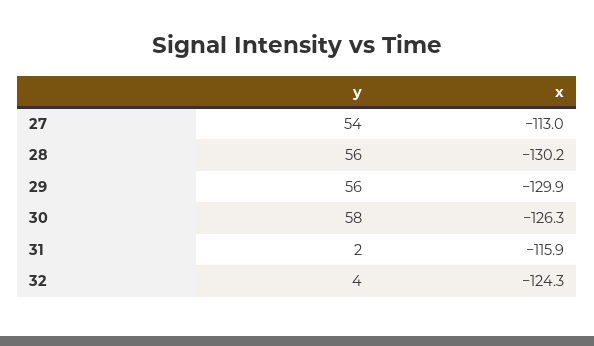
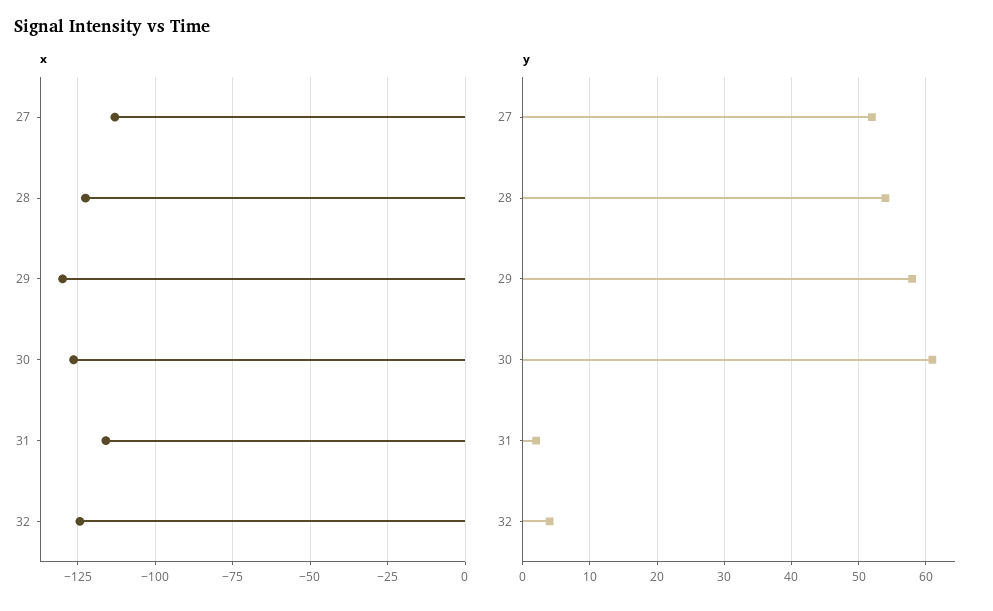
y, 27: 54 -> 52
y, 28: 56 -> 54
x, 28: -130.2 -> -122.5
y, 29: 56 -> 58
y, 30: 58 -> 61

